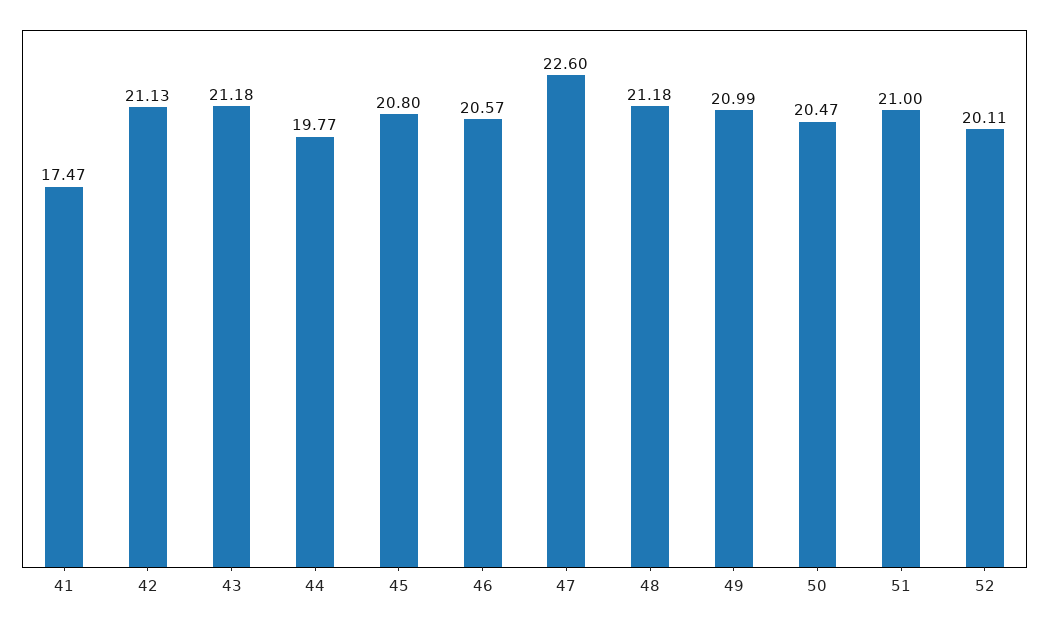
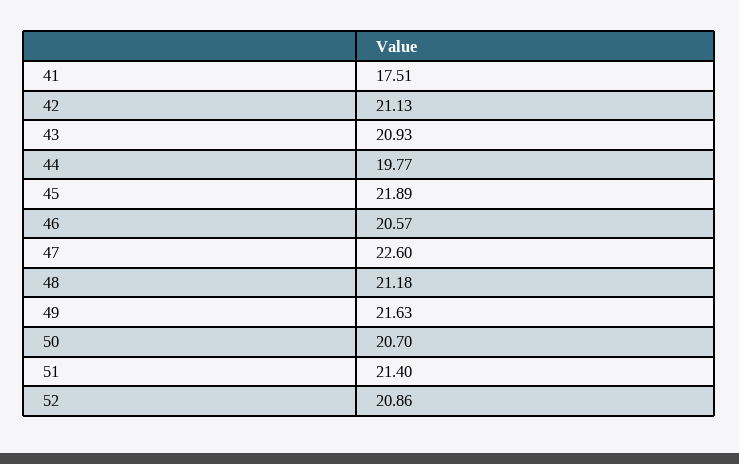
41: 17.47 -> 17.51
43: 21.18 -> 20.93
45: 20.8 -> 21.89
49: 20.99 -> 21.63
50: 20.47 -> 20.7
51: 21 -> 21.4
52: 20.11 -> 20.86

